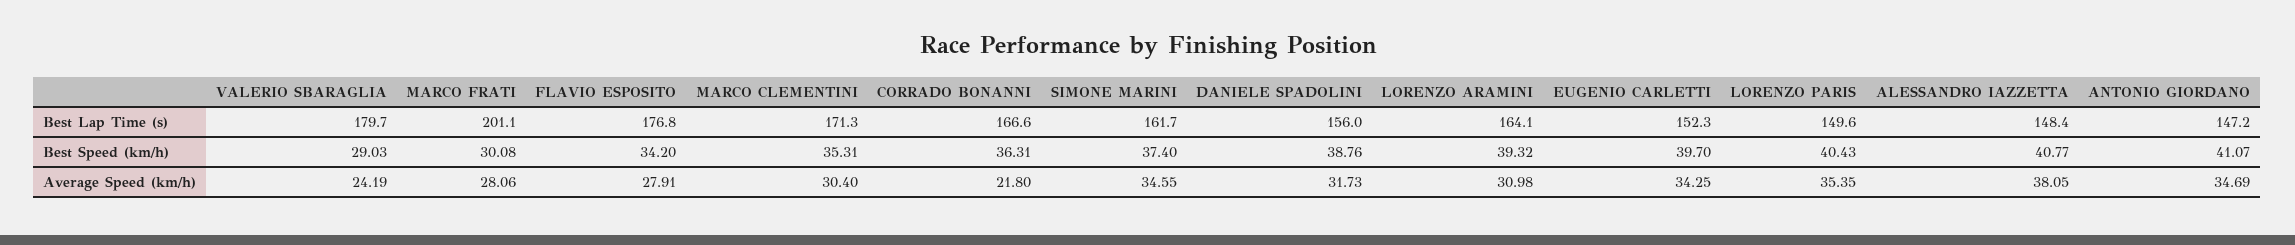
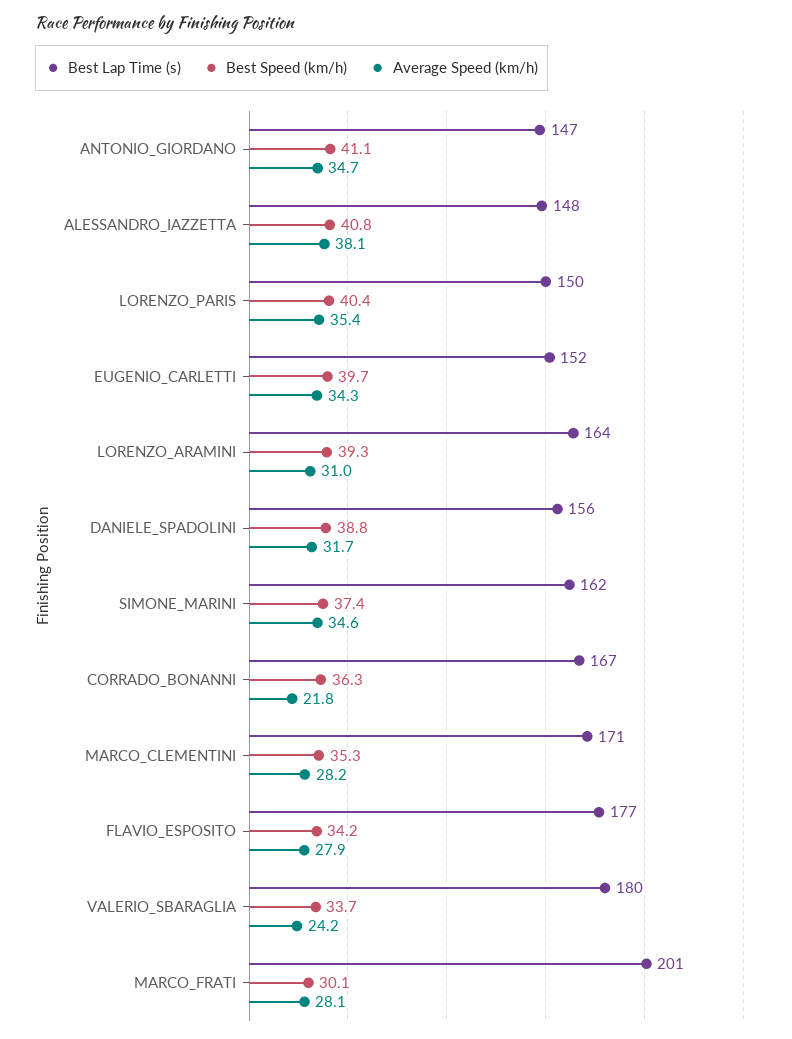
Best Speed (km/h), VALERIO SBARAGLIA: 29.03 -> 33.7
Average Speed (km/h), MARCO CLEMENTINI: 30.4 -> 28.2

